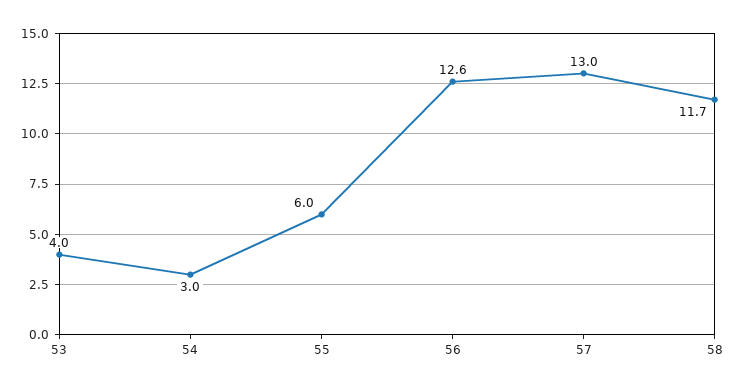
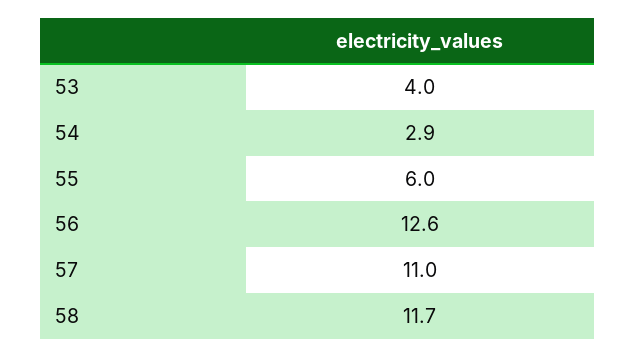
54: 3 -> 2.9
57: 13 -> 11

